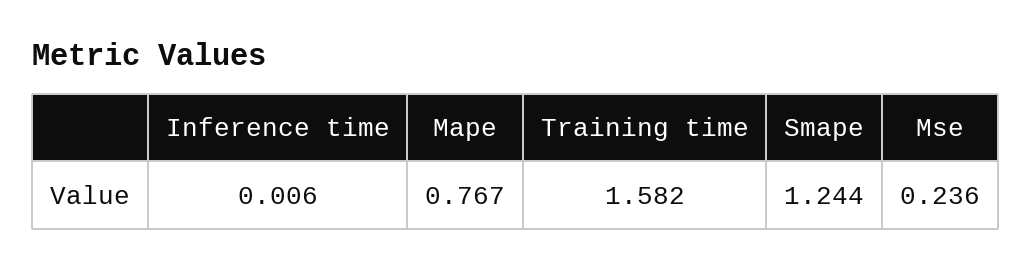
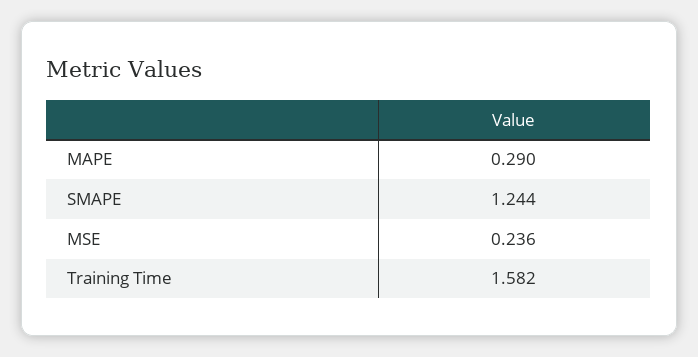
Inference time: 0.006 -> none
Mape: 0.767 -> 0.29

